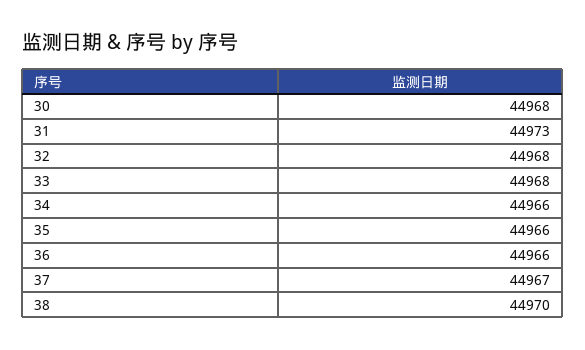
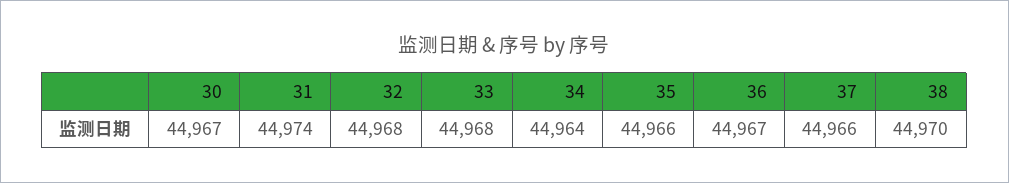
30: 44968 -> 44967
31: 44973 -> 44974
34: 44966 -> 44964
36: 44966 -> 44967
37: 44967 -> 44966

